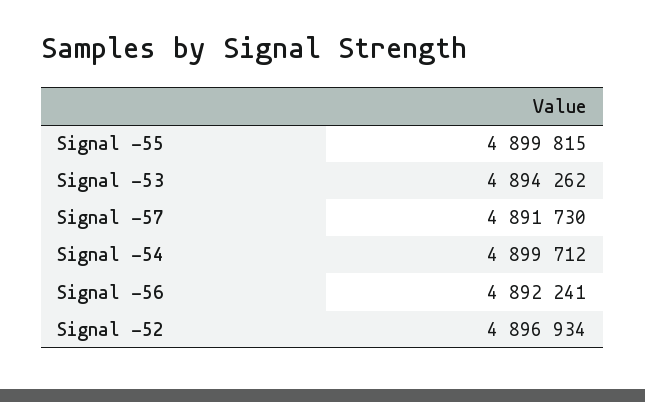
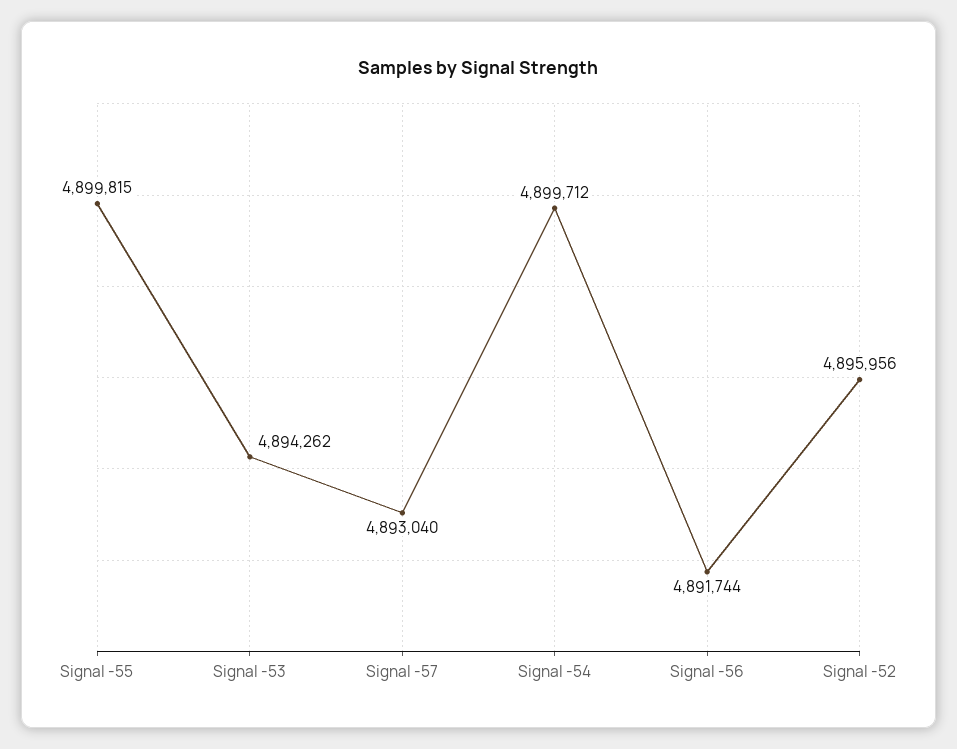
Signal -57: 4891730 -> 4893040
Signal -56: 4892241 -> 4891744
Signal -52: 4896934 -> 4895956

